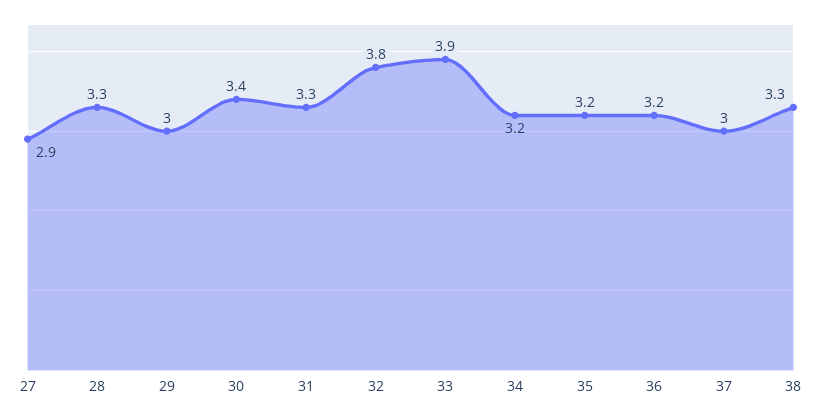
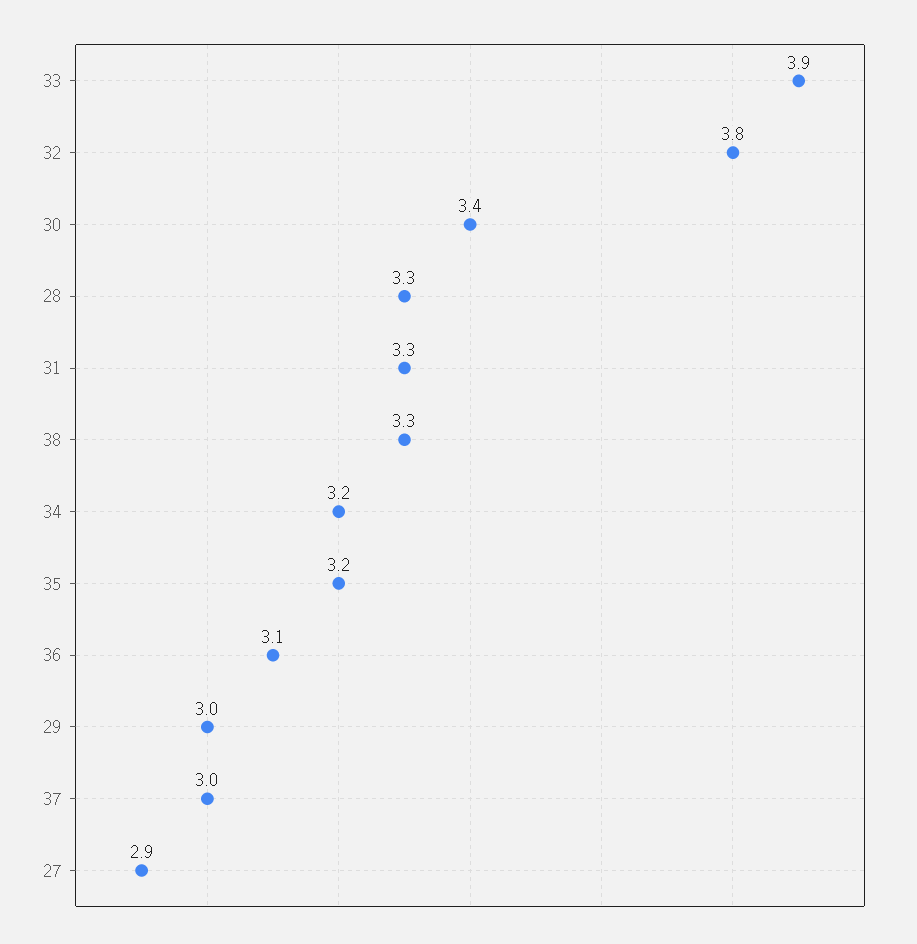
36: 3.2 -> 3.1

